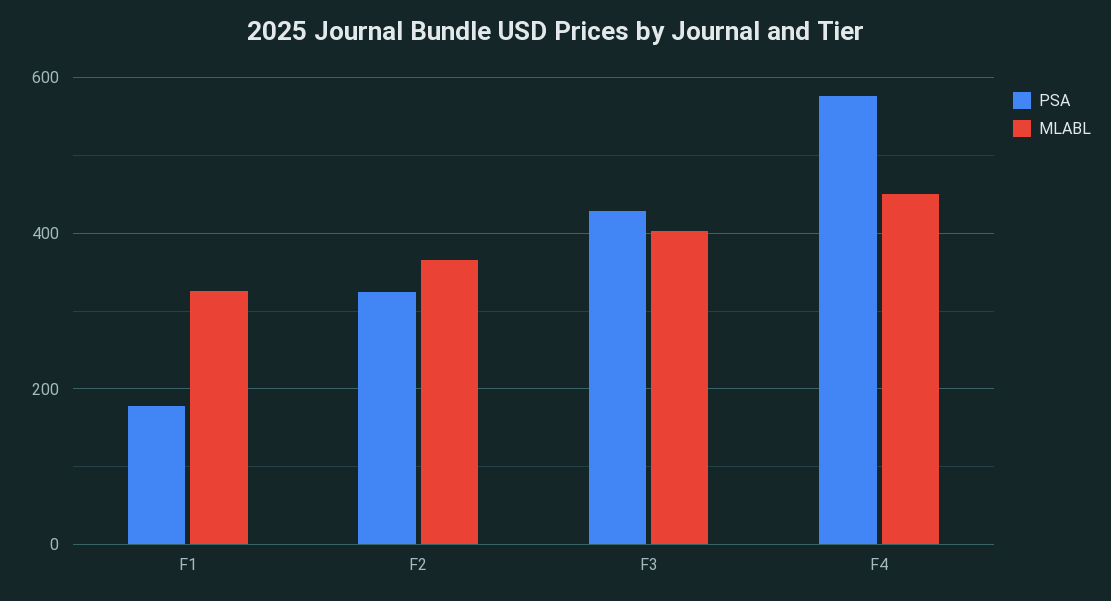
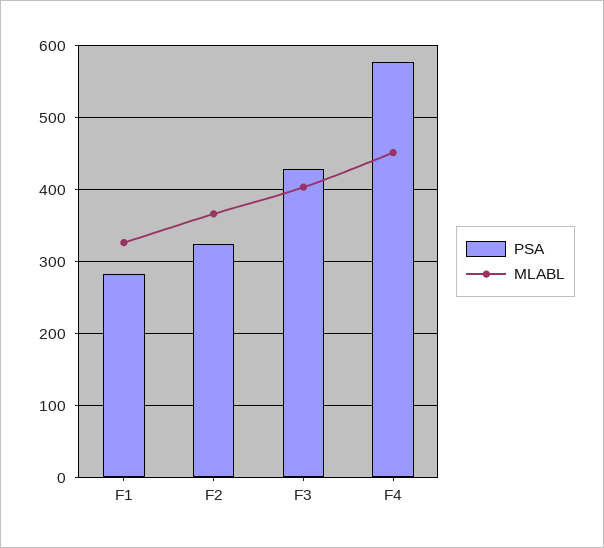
PSA, F1: 180 -> 280

